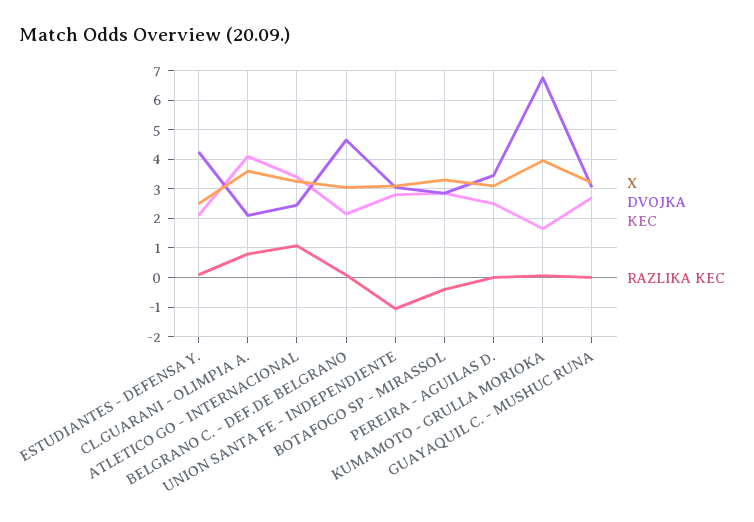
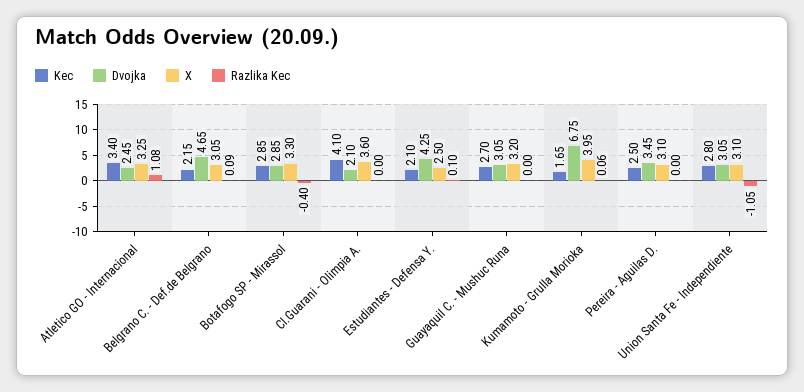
RAZLIKA KEC, CL.GUARANI - OLIMPIA A.: 0.75 -> 0

